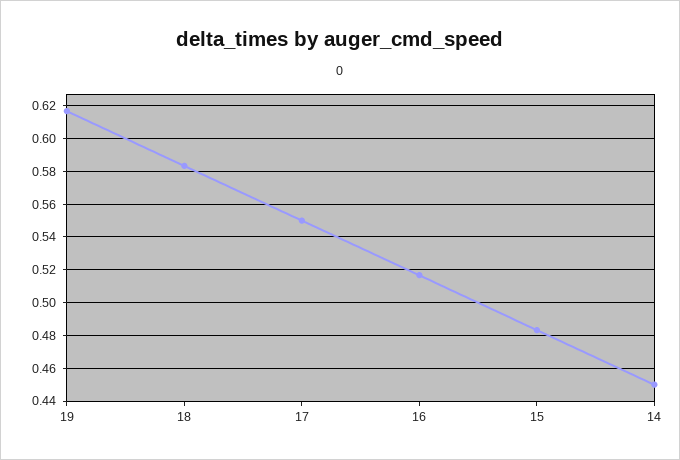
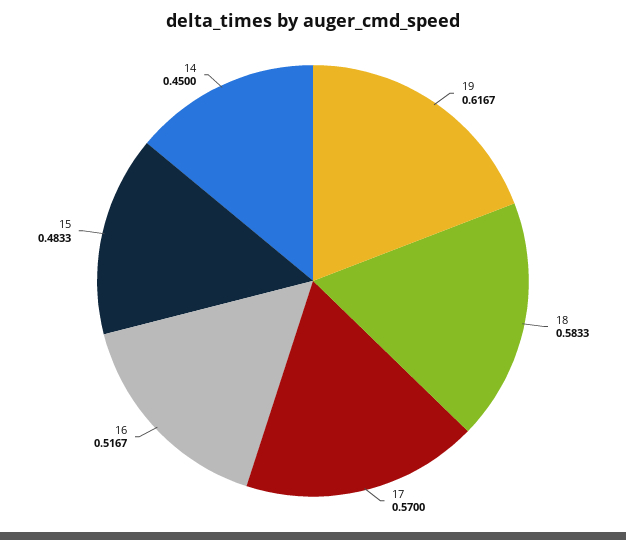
17: 0.55 -> 0.57

